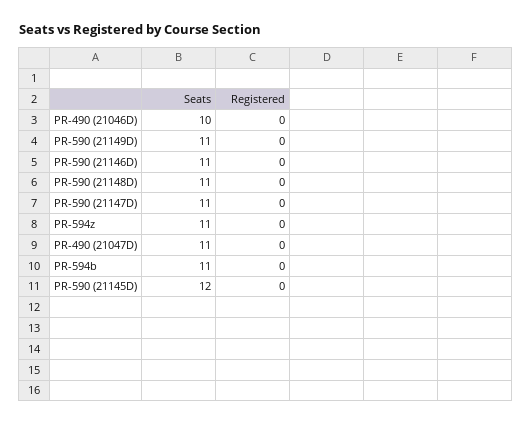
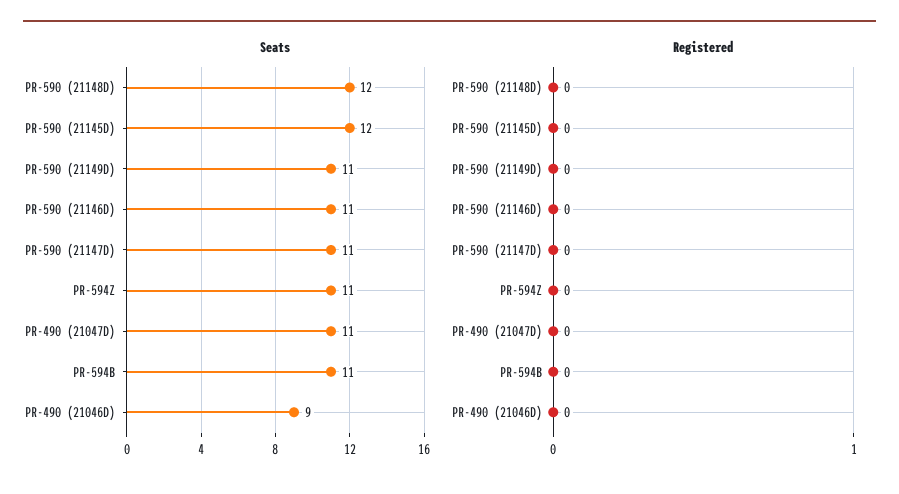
Seats, PR-490 (21046D): 10 -> 9
Seats, PR-590 (21148D): 11 -> 12

